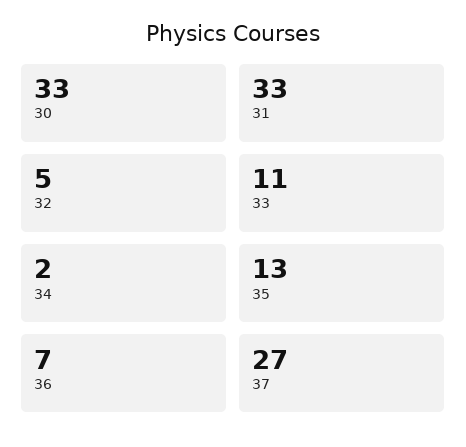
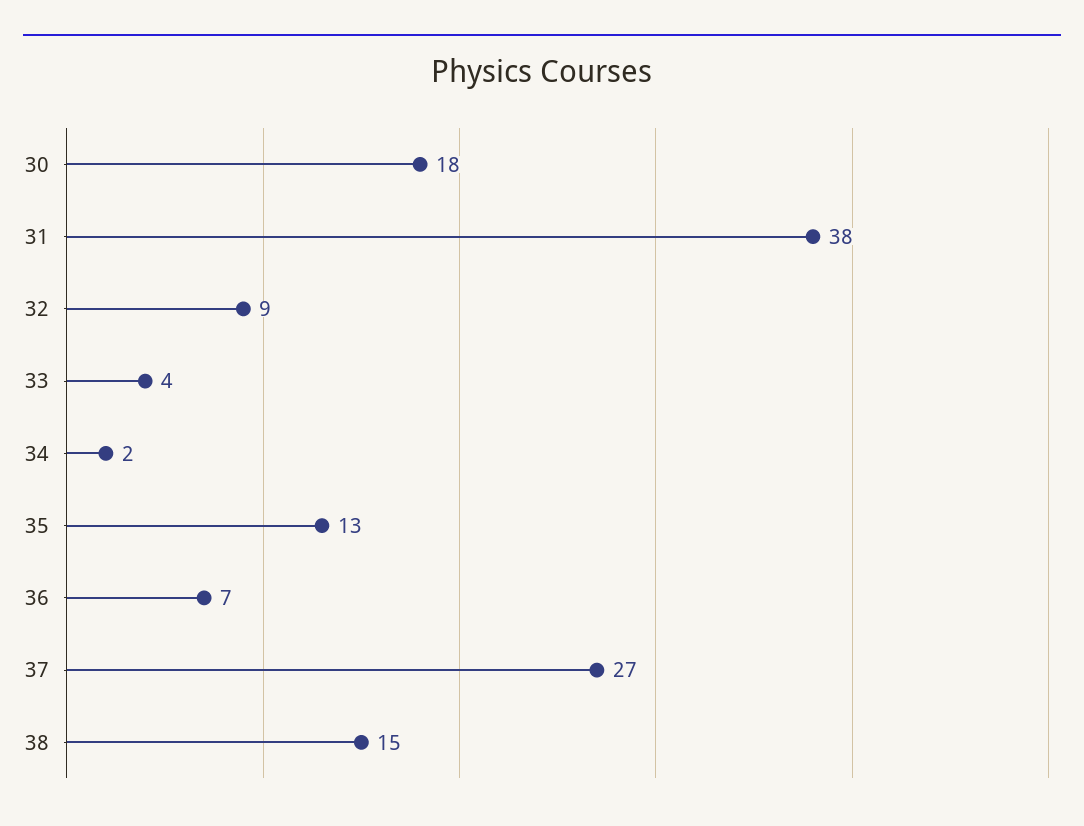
30: 33 -> 18
31: 33 -> 38
32: 5 -> 9
33: 11 -> 4
38: none -> 15

